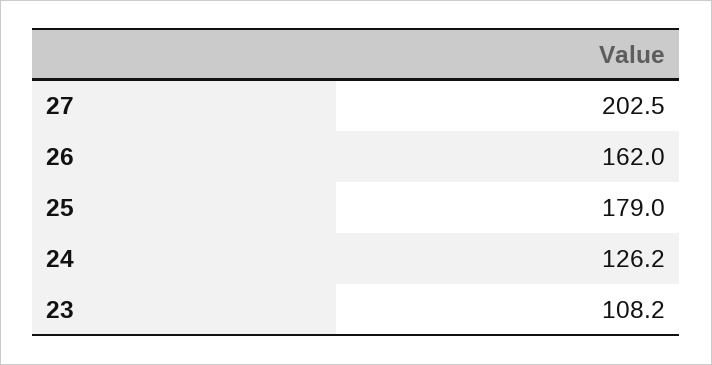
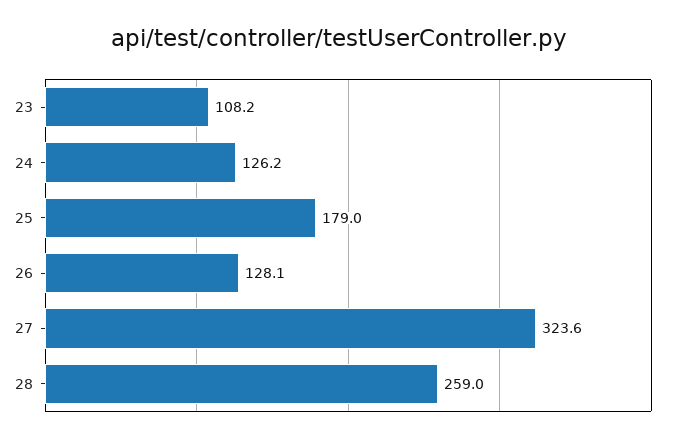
27: 202.5 -> 323.6
26: 162 -> 128.1
28: none -> 259

